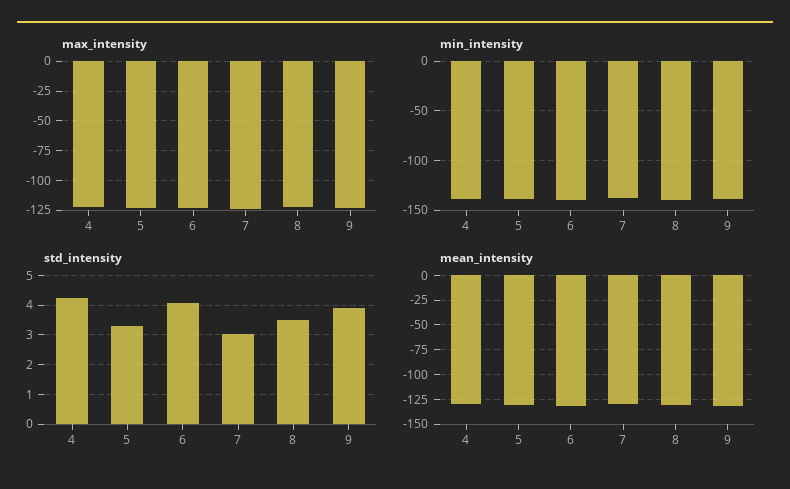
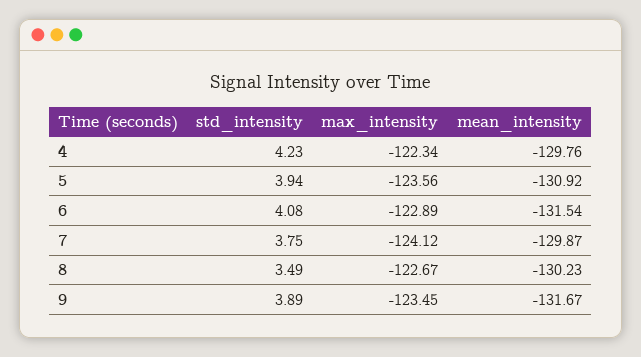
min_intensity, 4: -140 -> none
min_intensity, 5: -140 -> none
min_intensity, 6: -140 -> none
min_intensity, 7: -140 -> none
min_intensity, 8: -140 -> none
min_intensity, 9: -140 -> none
std_intensity, 5: 3.25 -> 3.94
std_intensity, 7: 3 -> 3.75

